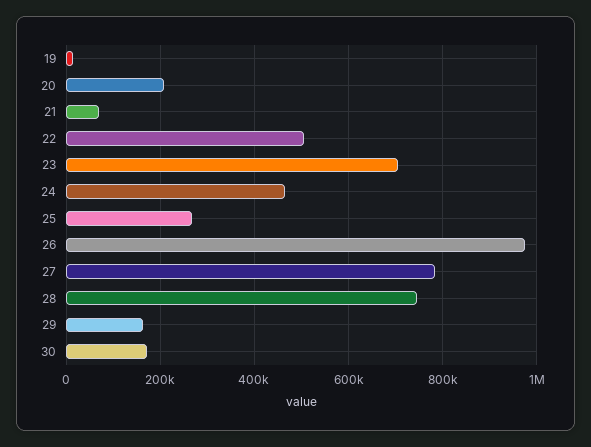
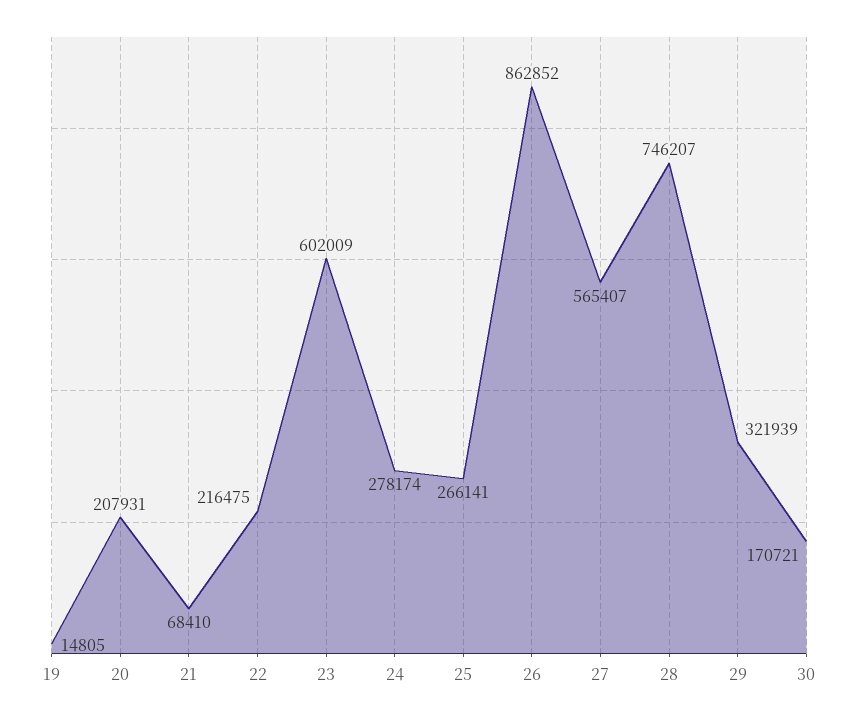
22: 500000 -> 216475
23: 700000 -> 602009
24: 460000 -> 278174
26: 980000 -> 862852
27: 780000 -> 565407
29: 160000 -> 321939

